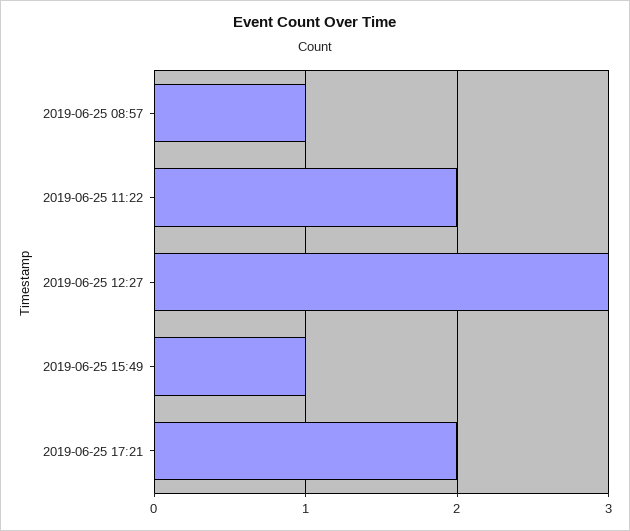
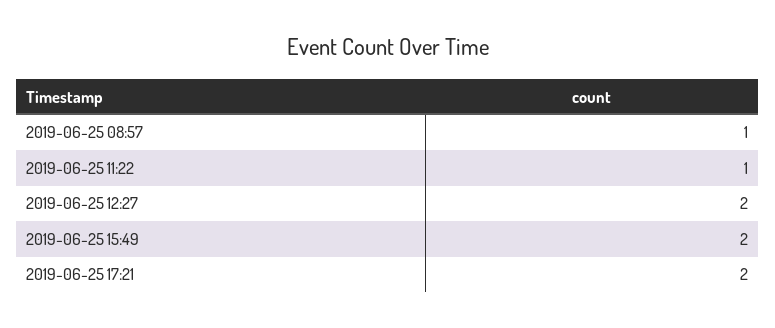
2019-06-25 11:22: 2 -> 1
2019-06-25 12:27: 3 -> 2
2019-06-25 15:49: 1 -> 2

